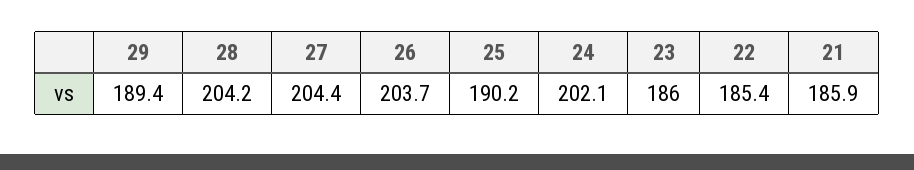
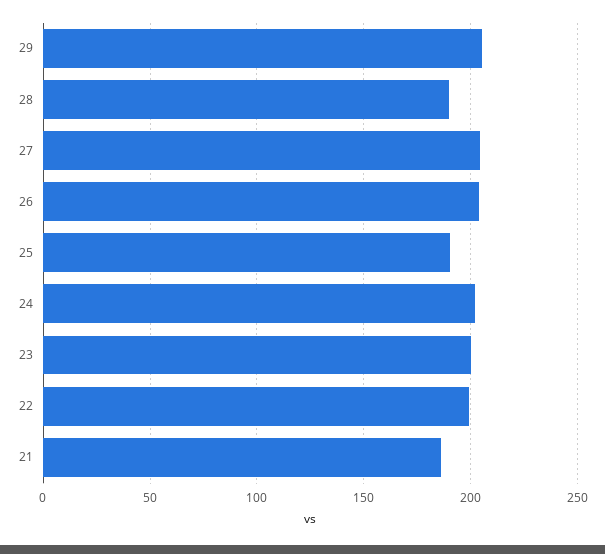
29: 189.4 -> 205
28: 204.2 -> 190
23: 186 -> 200
22: 185.4 -> 200

